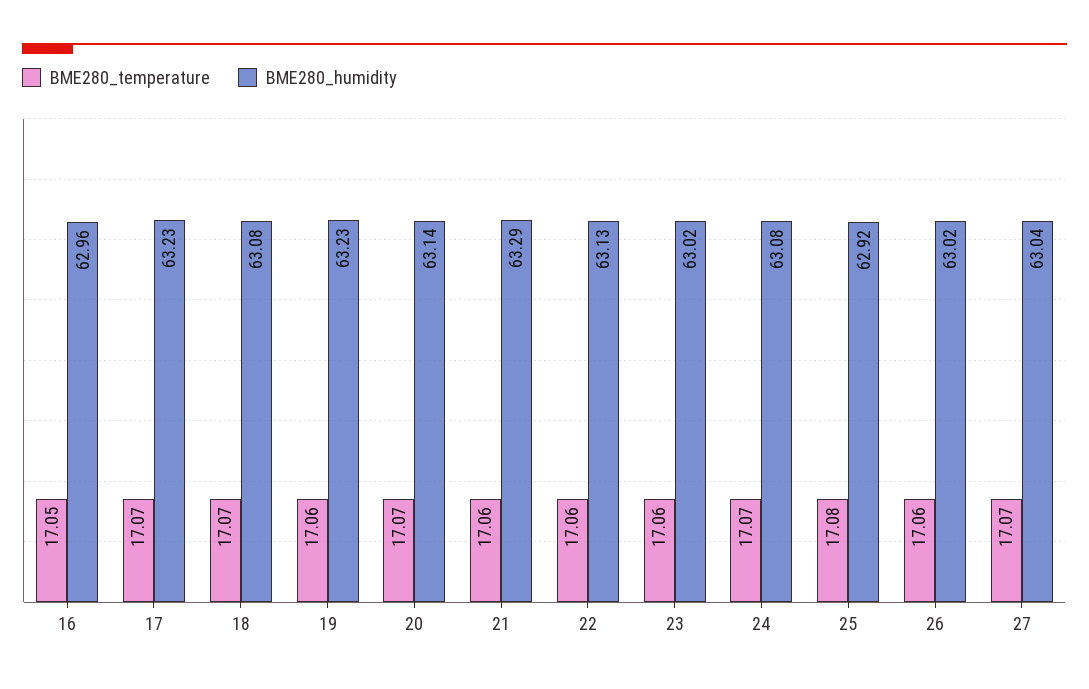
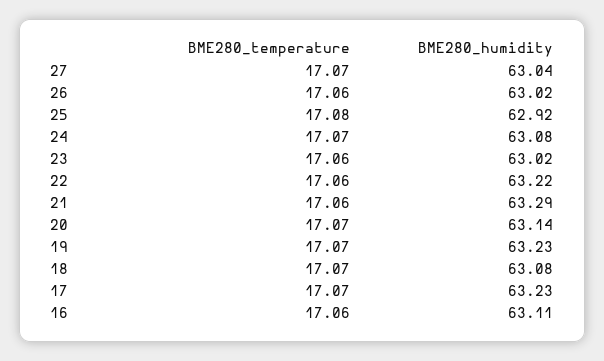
BME280_temperature, 16: 17.05 -> 17.06
BME280_humidity, 16: 62.96 -> 63.11
BME280_temperature, 19: 17.06 -> 17.07
BME280_humidity, 22: 63.13 -> 63.22

